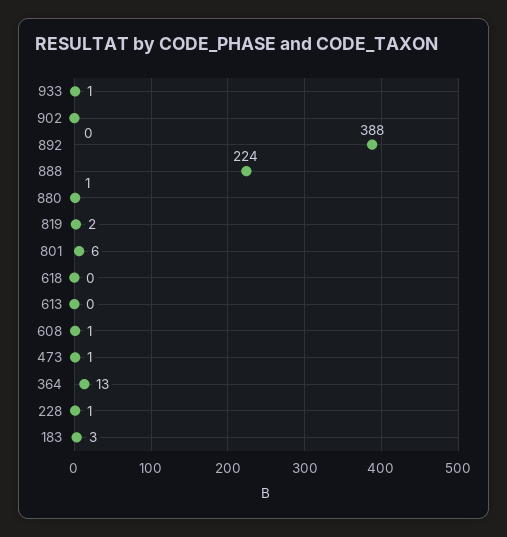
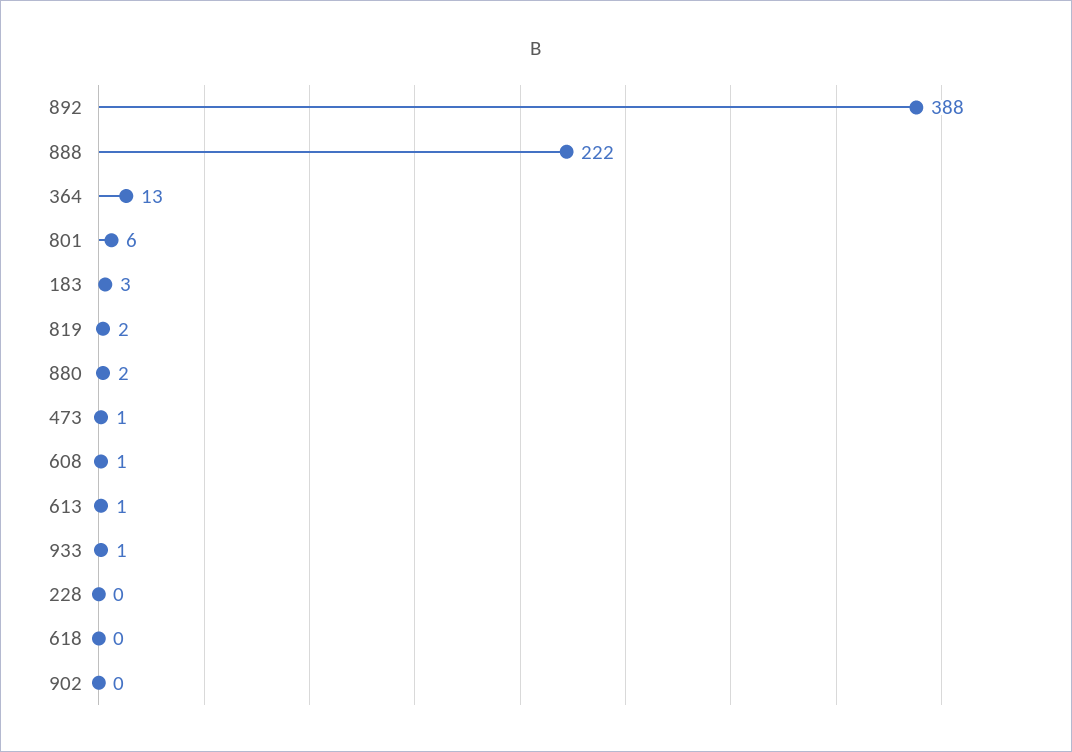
888: 224 -> 222
880: 1 -> 2
613: 0 -> 1
228: 1 -> 0

